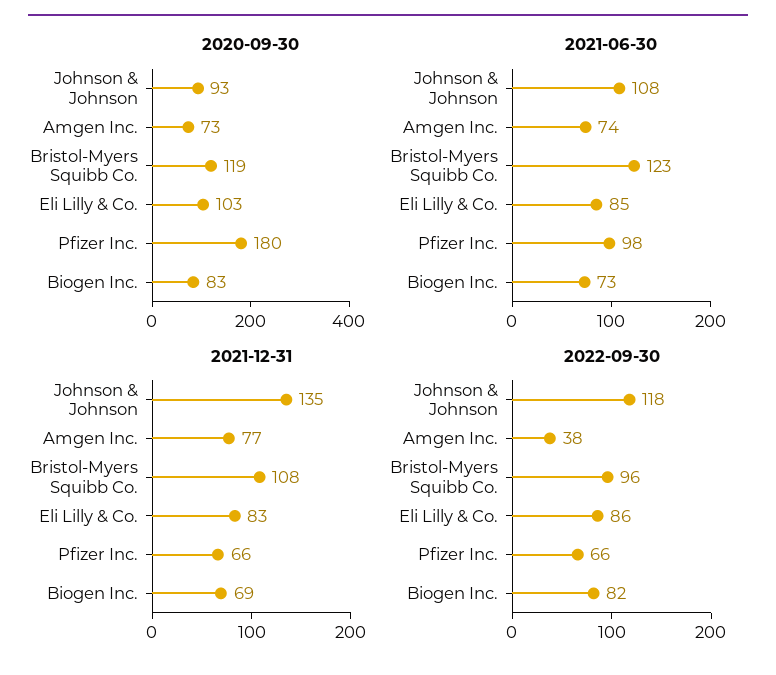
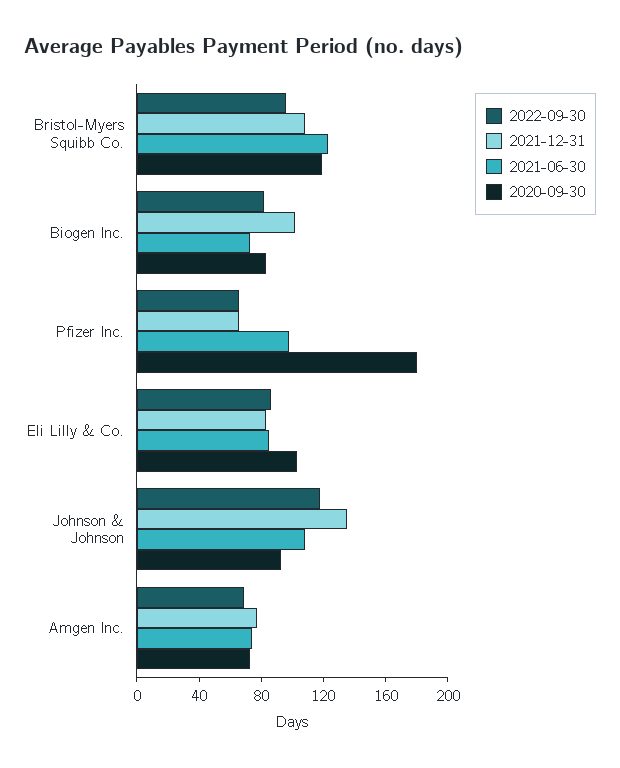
2021-12-31, Biogen Inc.: 69 -> 100
2022-09-30, Amgen Inc.: 38 -> 70

